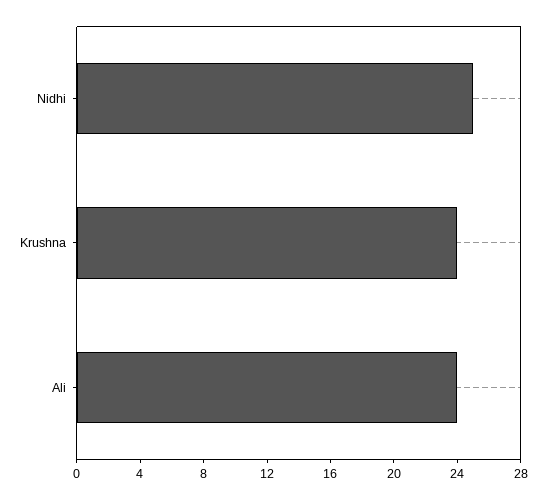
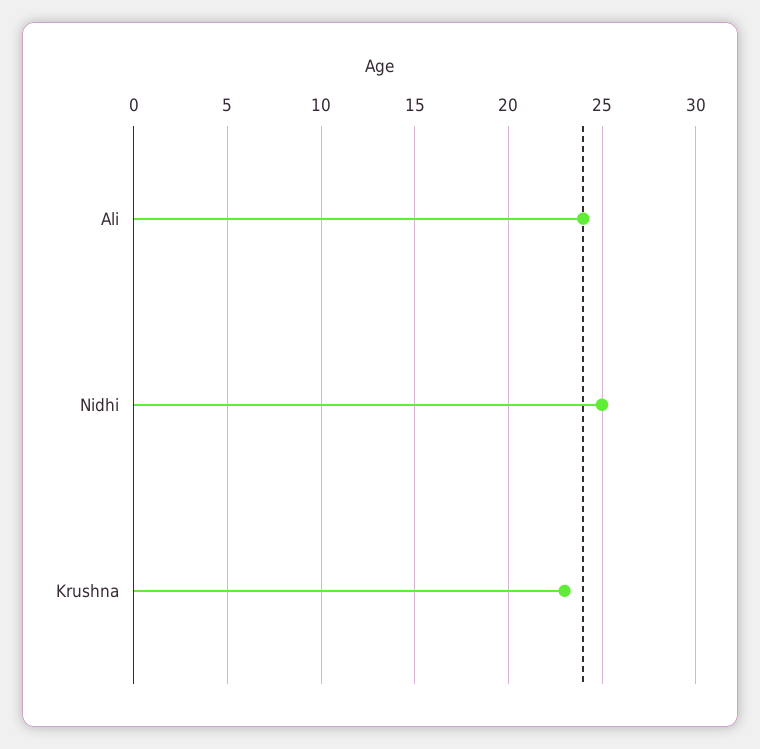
Krushna: 24 -> 23

